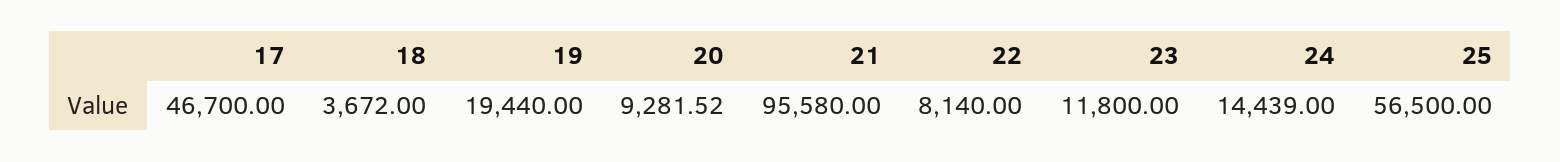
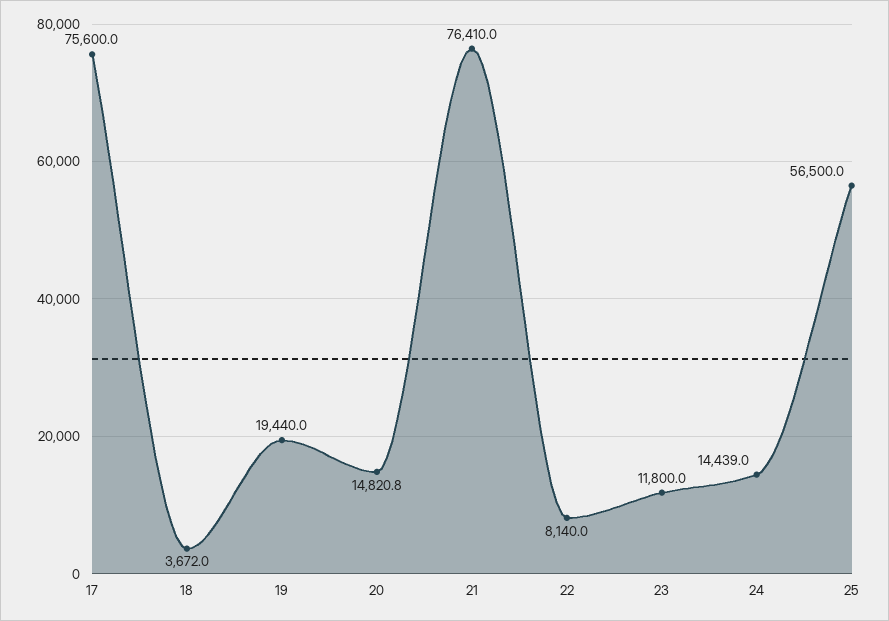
17: 46700 -> 75600
20: 9281.52 -> 14820.8
21: 95580 -> 76410

